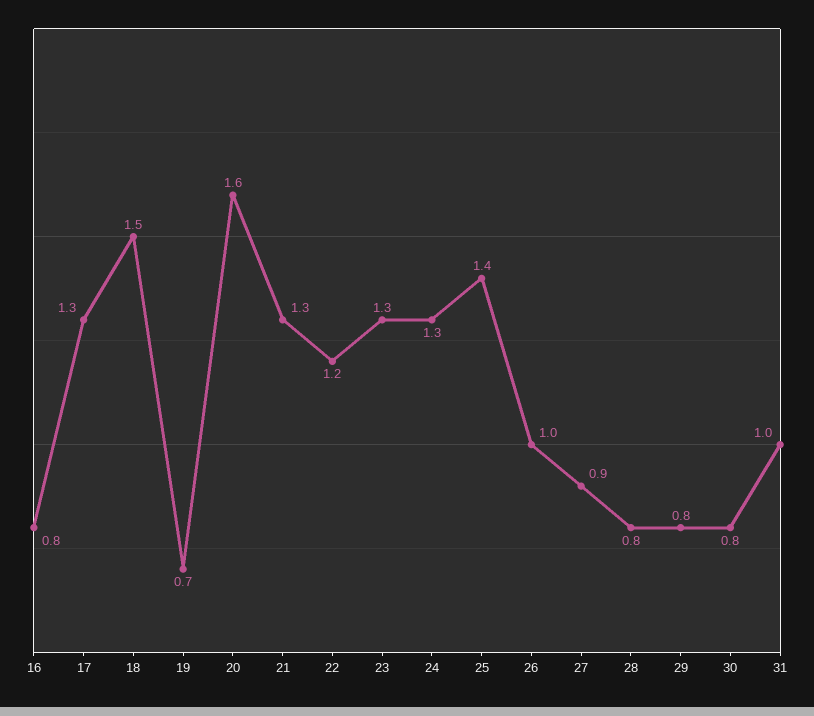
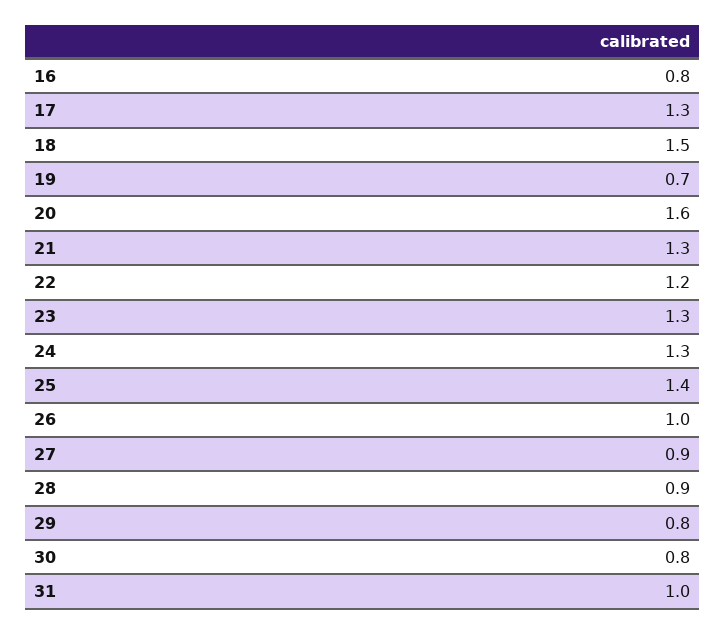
28: 0.8 -> 0.9

